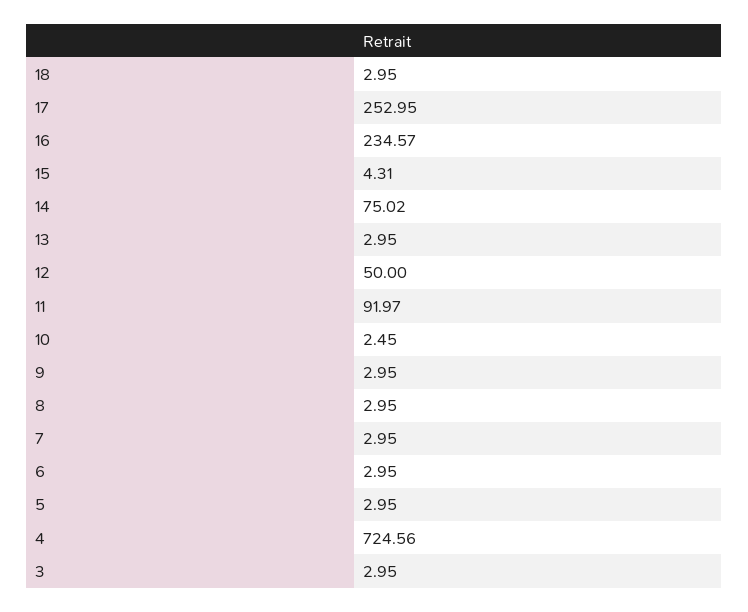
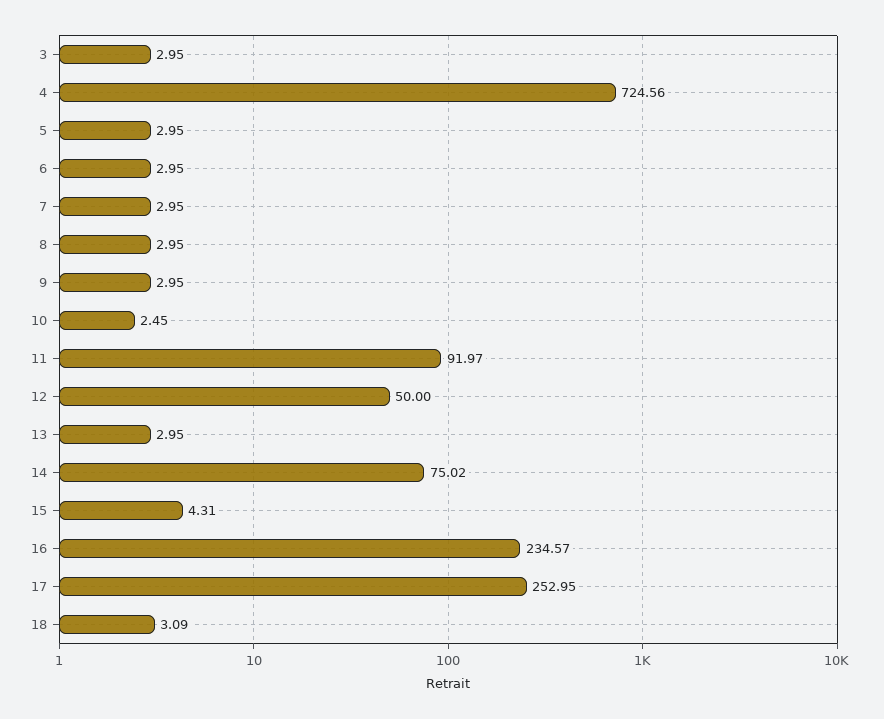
18: 2.95 -> 3.09

